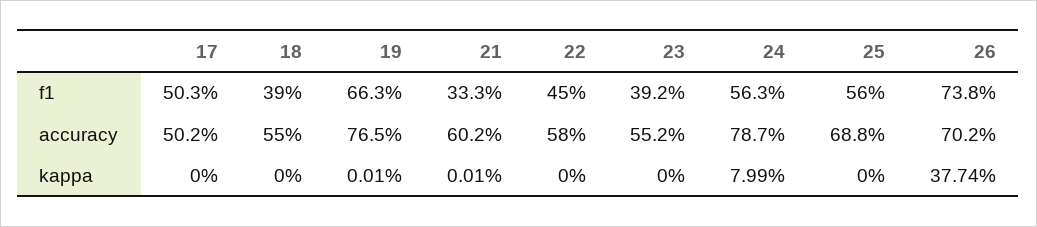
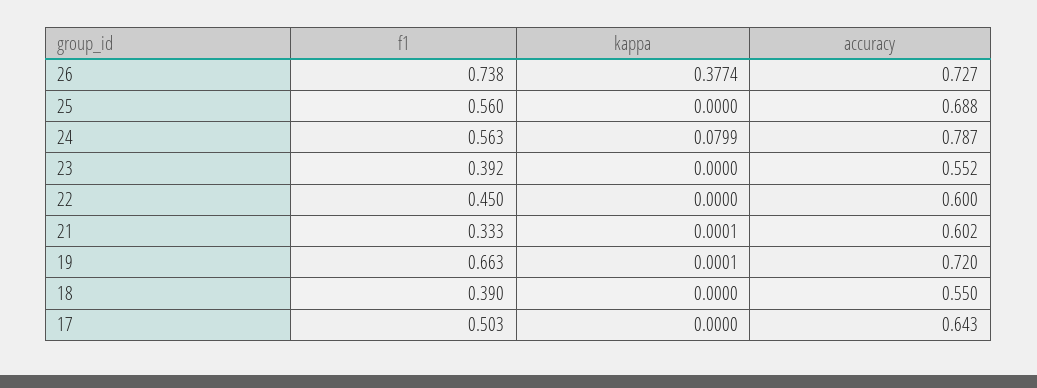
17, accuracy: 0.502 -> 0.643
19, accuracy: 0.765 -> 0.72
22, accuracy: 0.58 -> 0.6
26, accuracy: 0.702 -> 0.727

